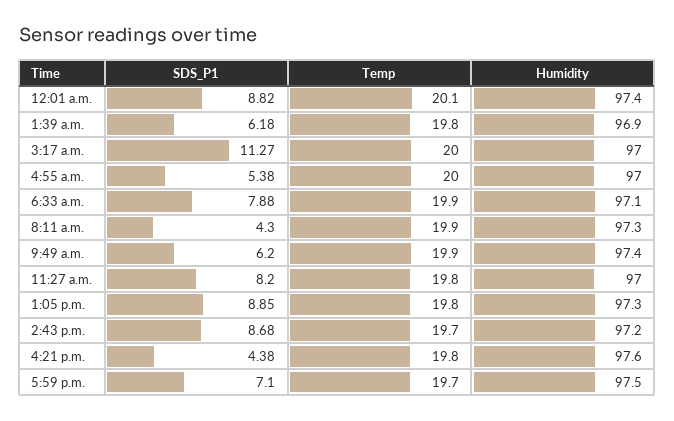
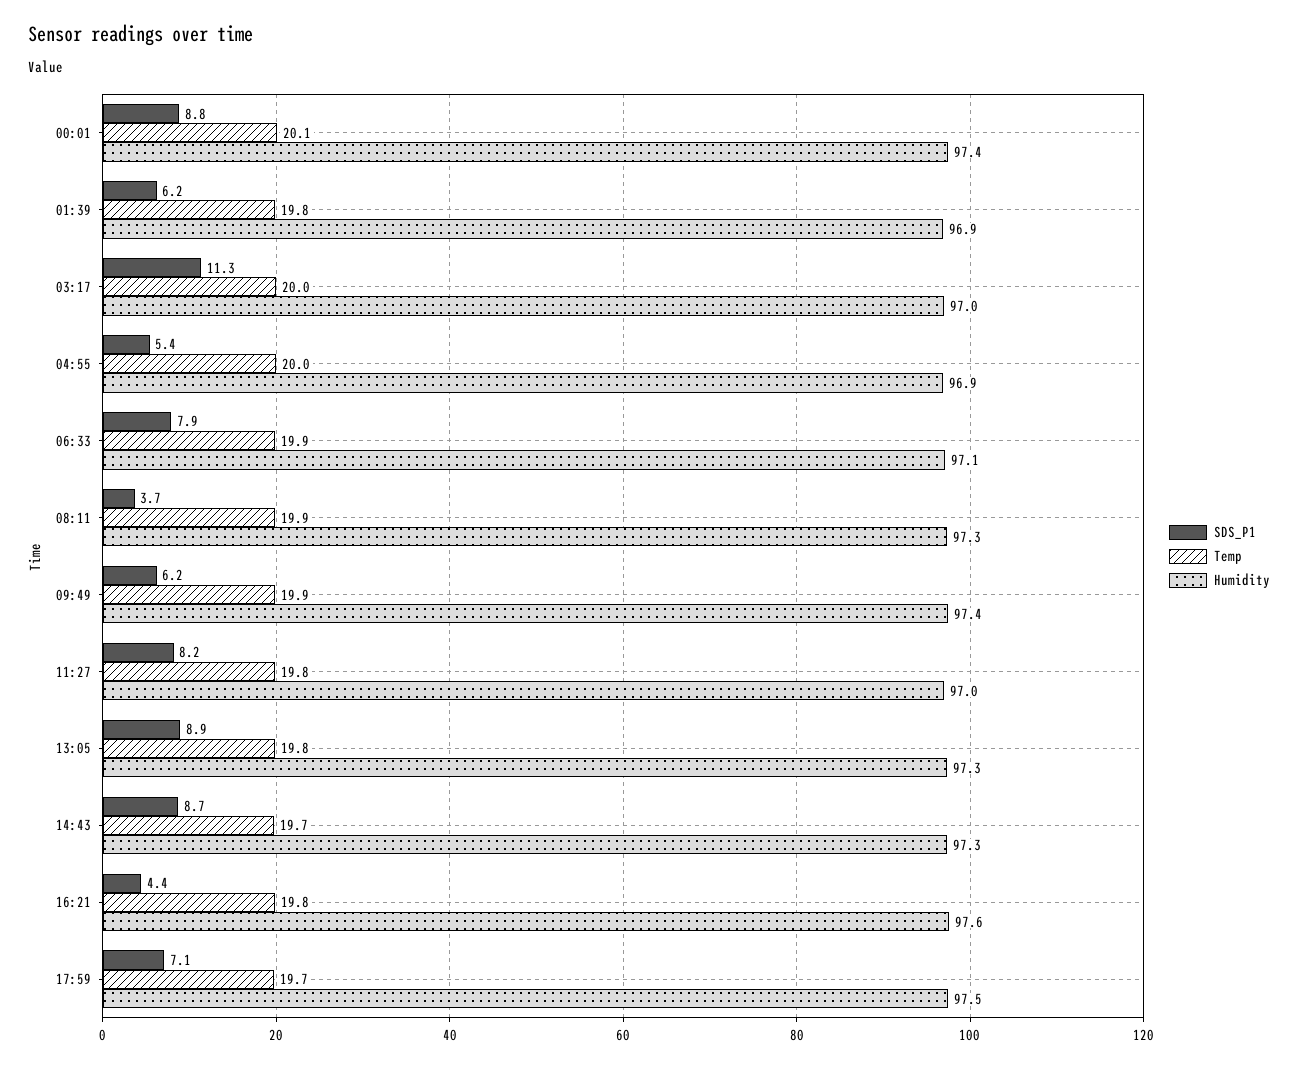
Humidity, 4:55 a.m.: 97 -> 96.9
SDS_P1, 8:11 a.m.: 4.3 -> 3.7
Humidity, 2:43 p.m.: 97.2 -> 97.3

